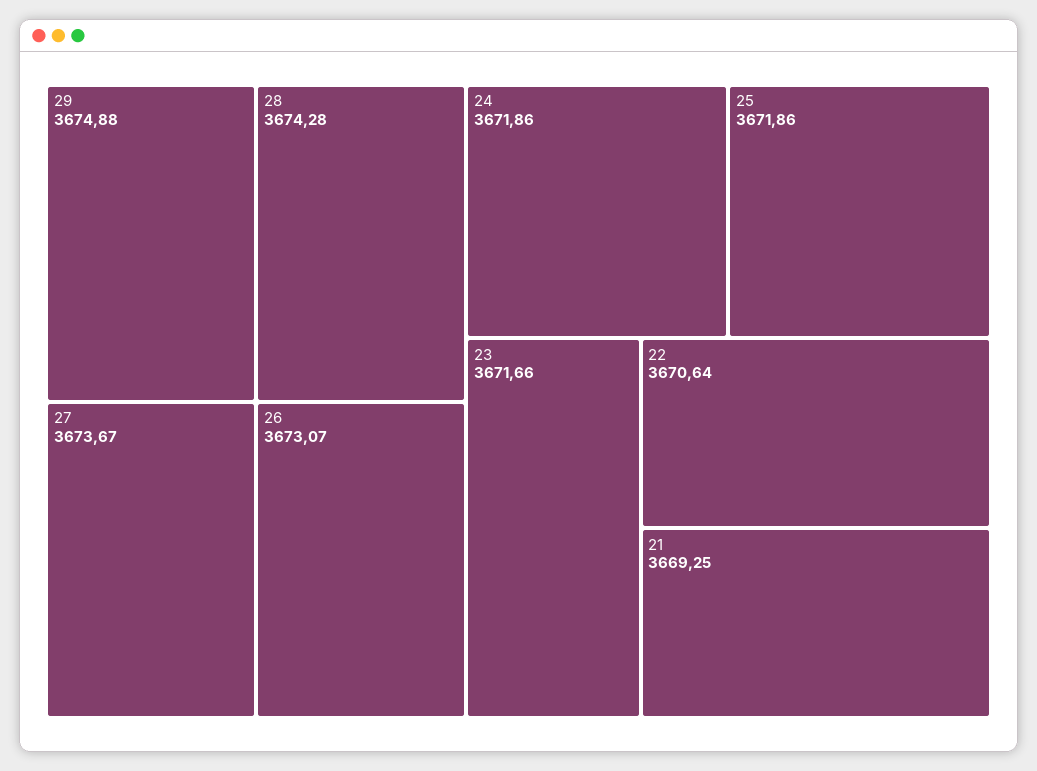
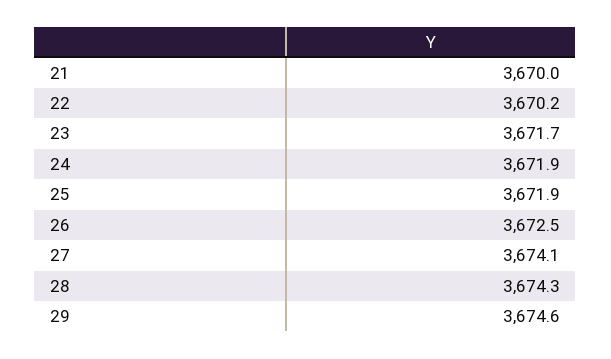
29: 3674.88 -> 3674.6
27: 3673.67 -> 3674.1
26: 3673.07 -> 3672.5
22: 3670.64 -> 3670.2
21: 3669.25 -> 3670

